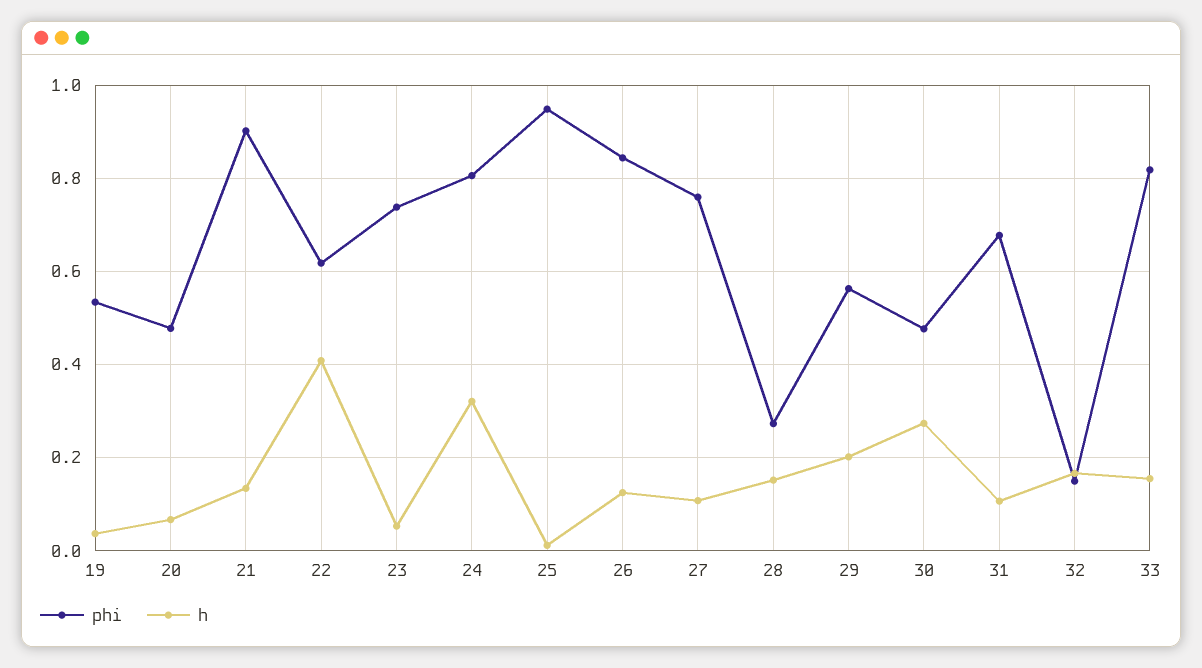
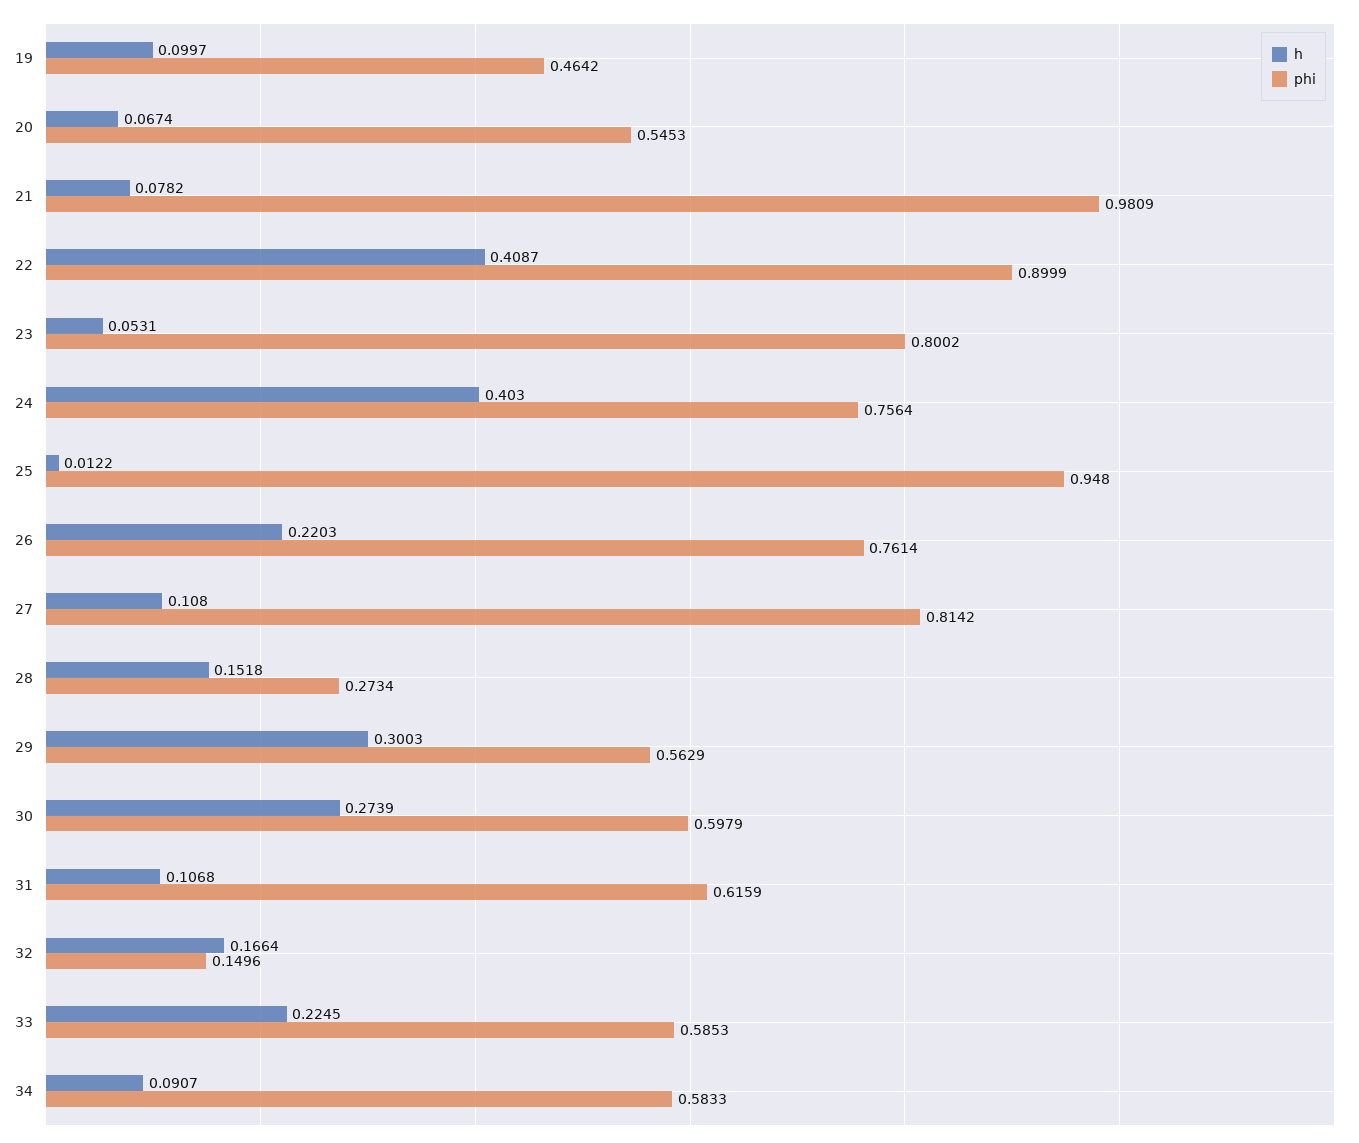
phi, 19: 0.54 -> 0.4642
h, 19: 0.04 -> 0.0997
phi, 20: 0.48 -> 0.5453
phi, 21: 0.9 -> 0.9809
h, 21: 0.14 -> 0.0782
phi, 22: 0.62 -> 0.8999
phi, 23: 0.74 -> 0.8002
phi, 24: 0.8 -> 0.7564
h, 24: 0.32 -> 0.403
phi, 26: 0.84 -> 0.7614
h, 26: 0.12 -> 0.2203
phi, 27: 0.76 -> 0.8142
h, 29: 0.2 -> 0.3003
phi, 30: 0.48 -> 0.5979
phi, 31: 0.68 -> 0.6159
phi, 33: 0.82 -> 0.5853
h, 33: 0.16 -> 0.2245
h, 34: none -> 0.0907
phi, 34: none -> 0.5833

